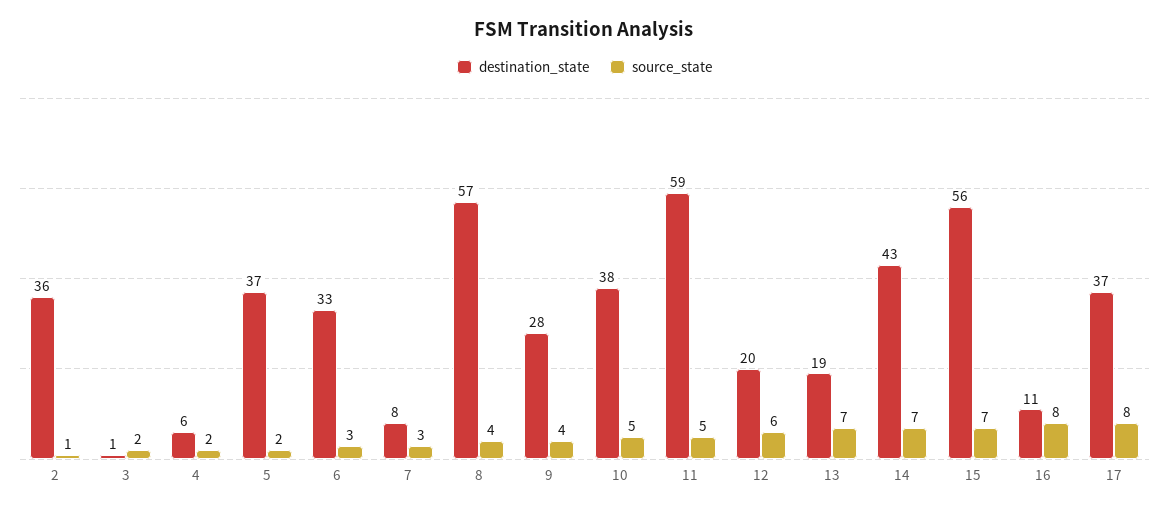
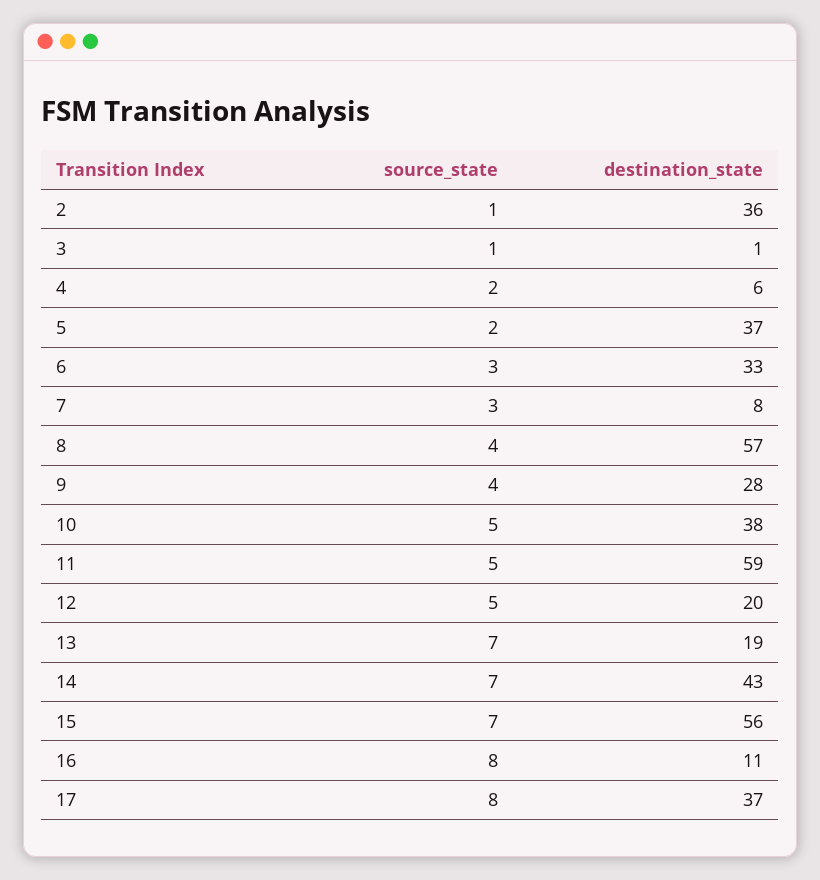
source_state, 3: 2 -> 1
source_state, 12: 6 -> 5

